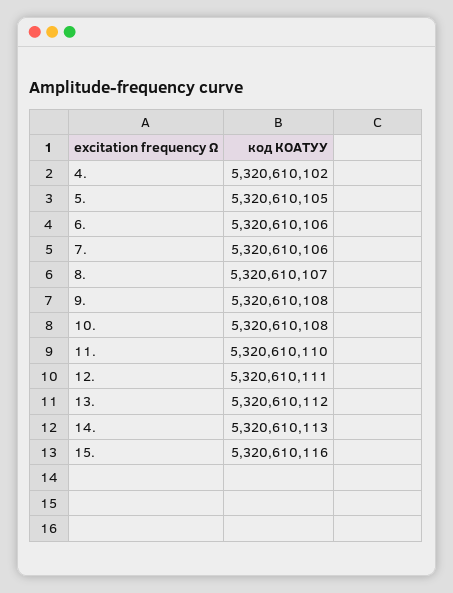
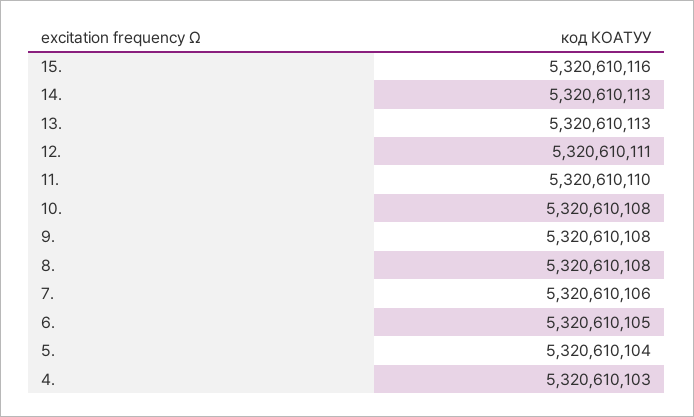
4.: 5320610102 -> 5320610103
5.: 5320610105 -> 5320610104
6.: 5320610106 -> 5320610105
8.: 5320610107 -> 5320610108
13.: 5320610112 -> 5320610113

